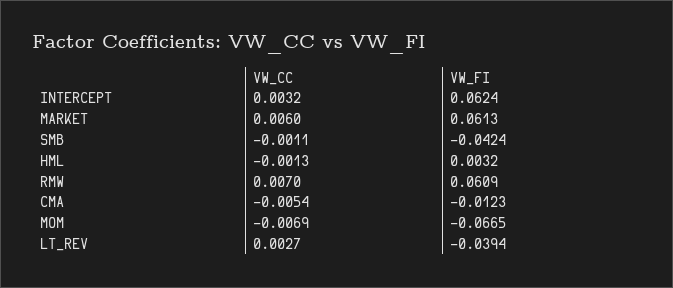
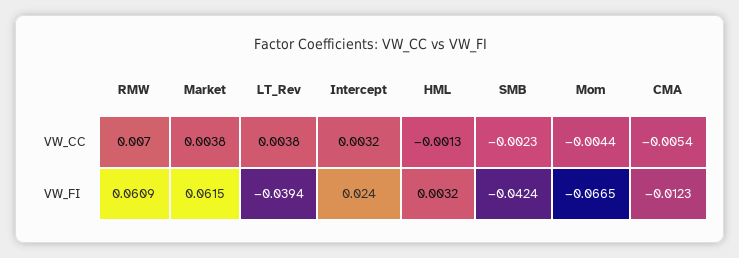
VW_FI, INTERCEPT: 0.0624 -> 0.024
VW_CC, MARKET: 0.006 -> 0.0038
VW_FI, MARKET: 0.0613 -> 0.0615
VW_CC, SMB: -0.0011 -> -0.0023
VW_CC, MOM: -0.0069 -> -0.0044
VW_CC, LT_REV: 0.0027 -> 0.0038

